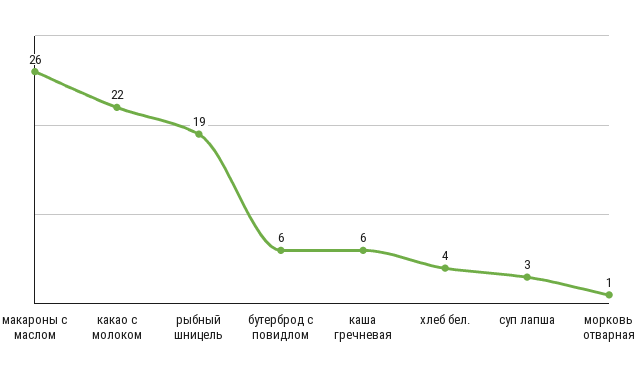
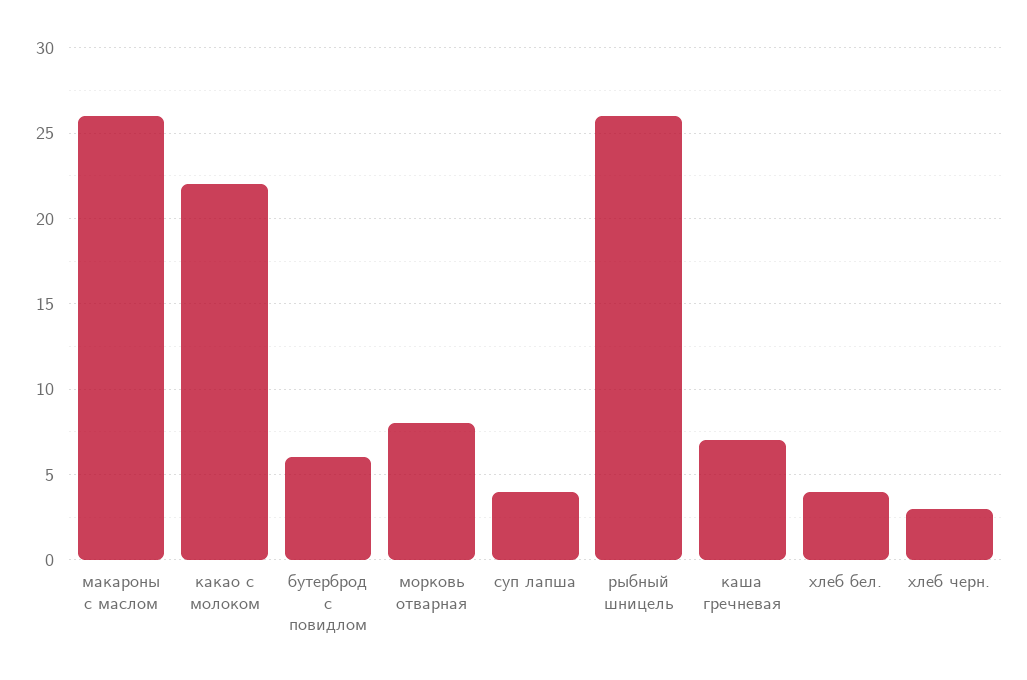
рыбный шницель: 19 -> 26
каша гречневая: 6 -> 7
суп лапша: 3 -> 4
морковь отварная: 1 -> 8
хлеб черн.: none -> 3

